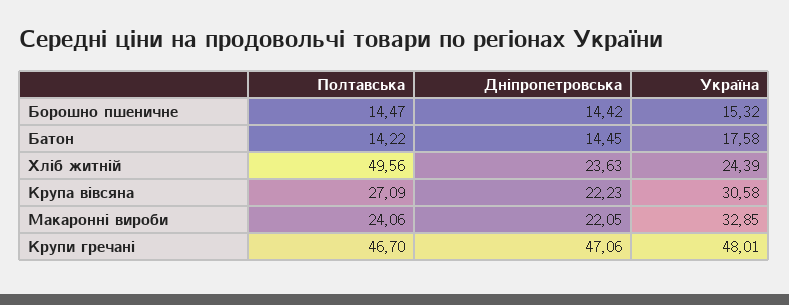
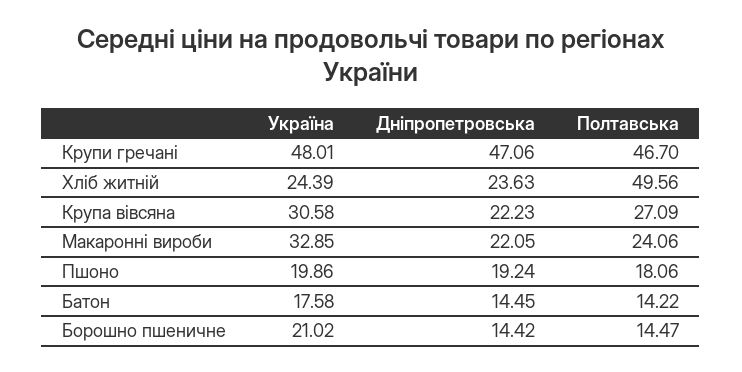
Україна, Борошно пшеничне: 15.32 -> 21.02
Україна, Пшоно: none -> 19.86
Дніпропетровська, Пшоно: none -> 19.24
Полтавська, Пшоно: none -> 18.06

